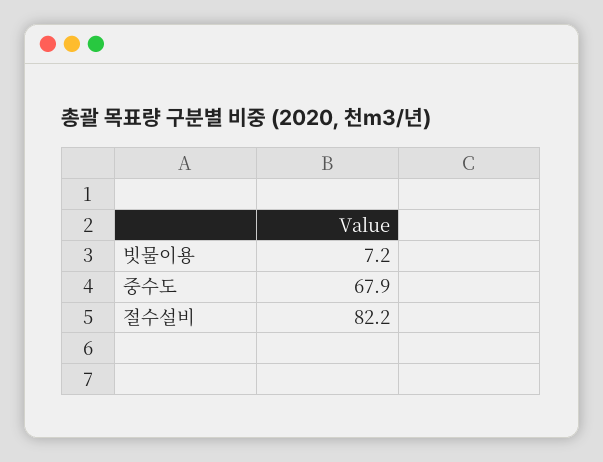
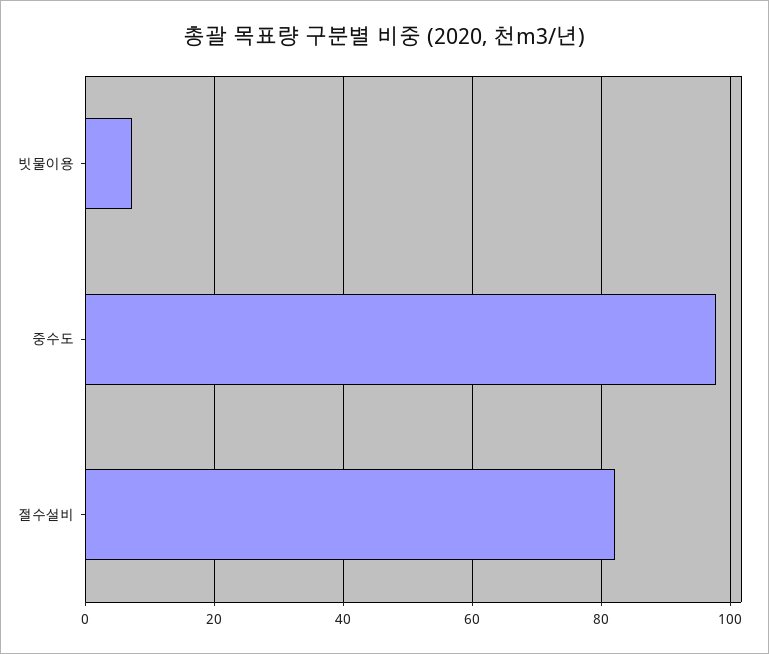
중수도: 67.9 -> 98

